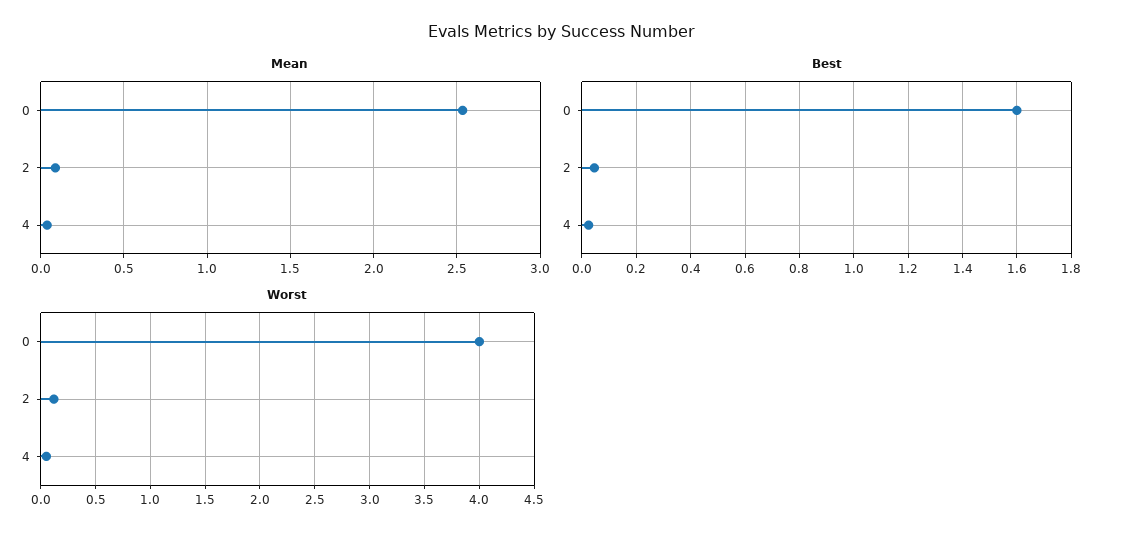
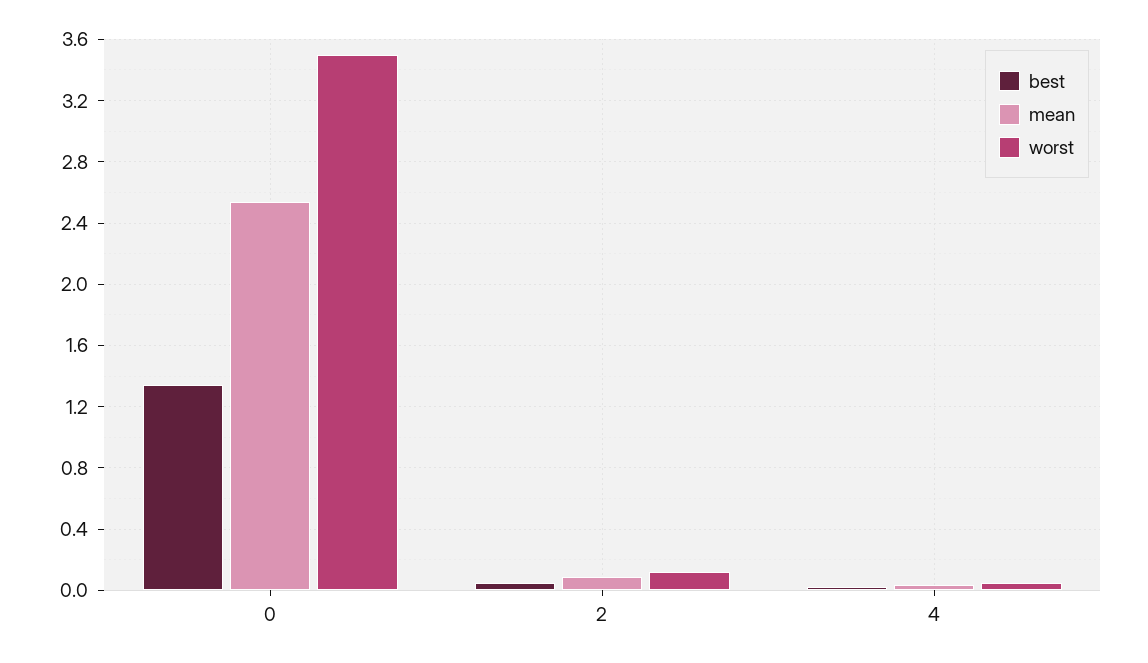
Best, 0: 1.6 -> 1.35
Worst, 0: 4 -> 3.5

